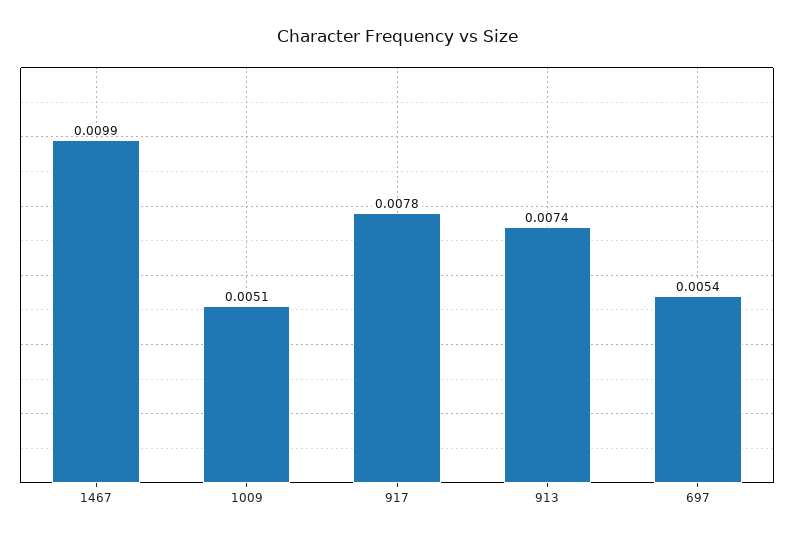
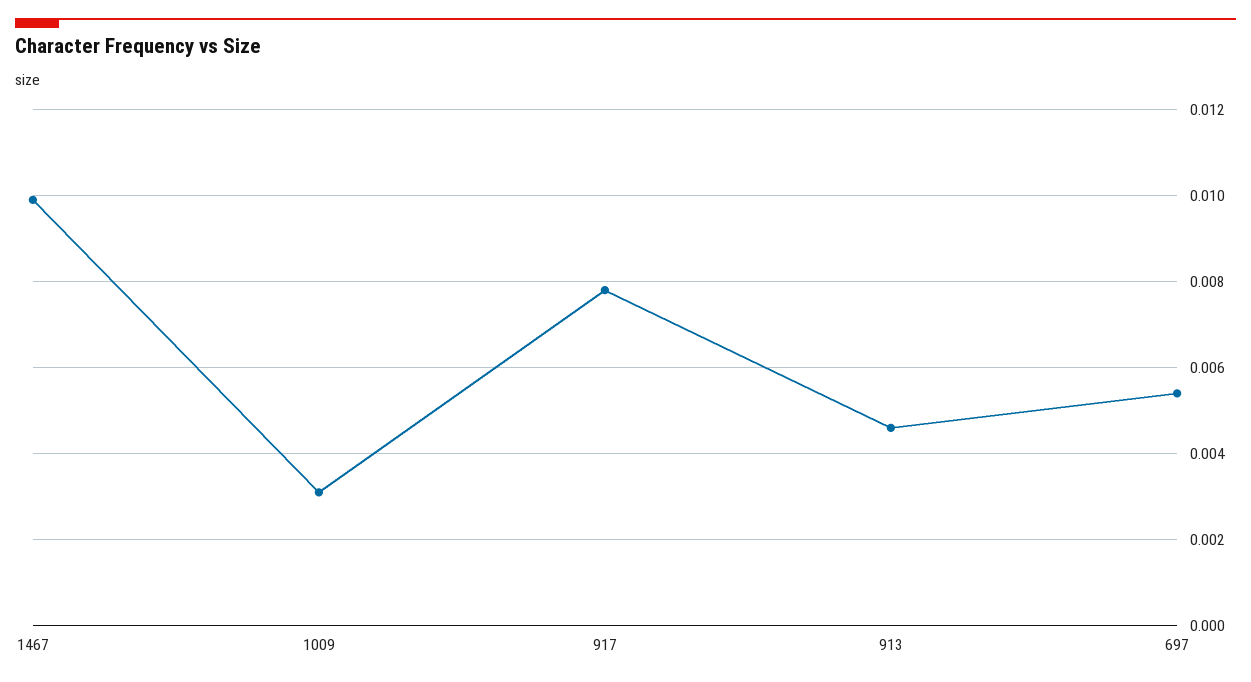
1009: 0.0051 -> 0.003
913: 0.0074 -> 0.0045

